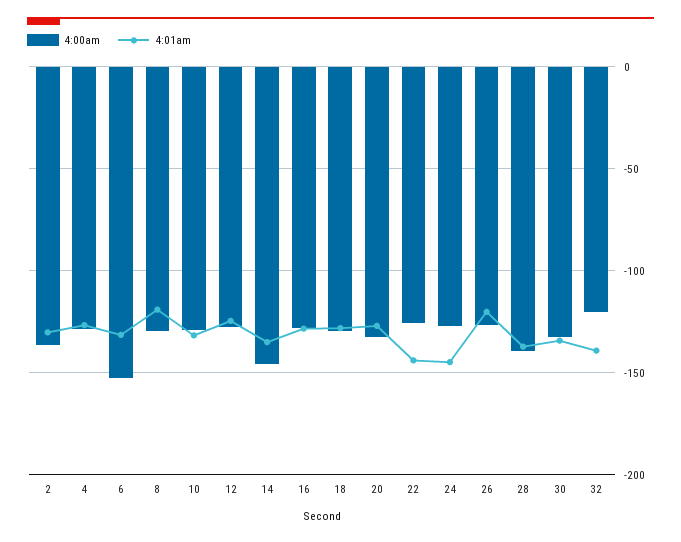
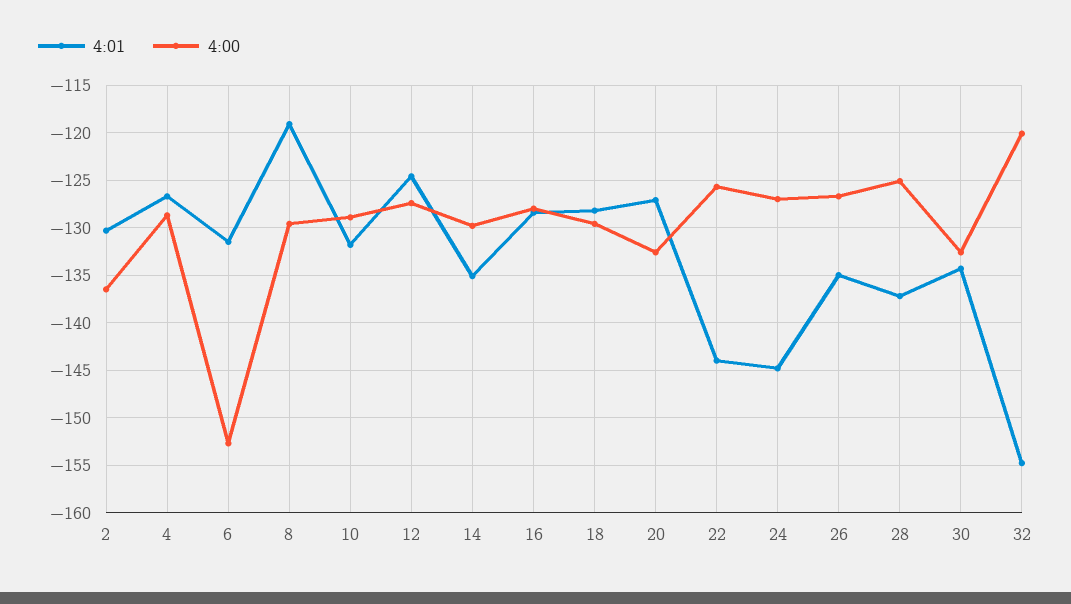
4:00am, 14: -145 -> -130
4:01am, 26: -120 -> -135
4:00am, 28: -140 -> -125
4:01am, 32: -140 -> -155

